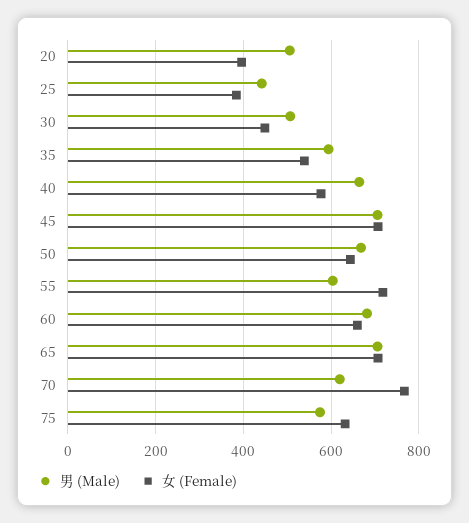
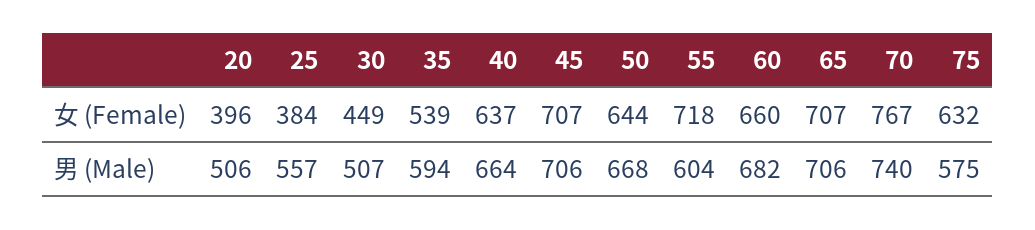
男 (Male), 25: 440 -> 557
女 (Female), 40: 580 -> 637
男 (Male), 70: 620 -> 740

